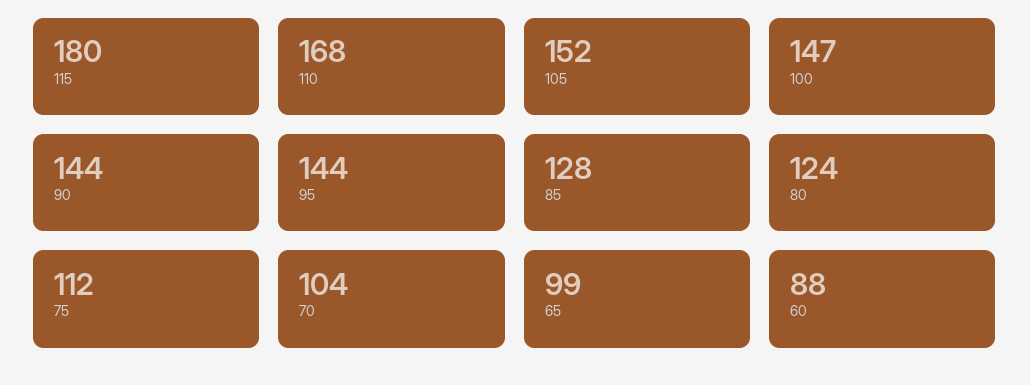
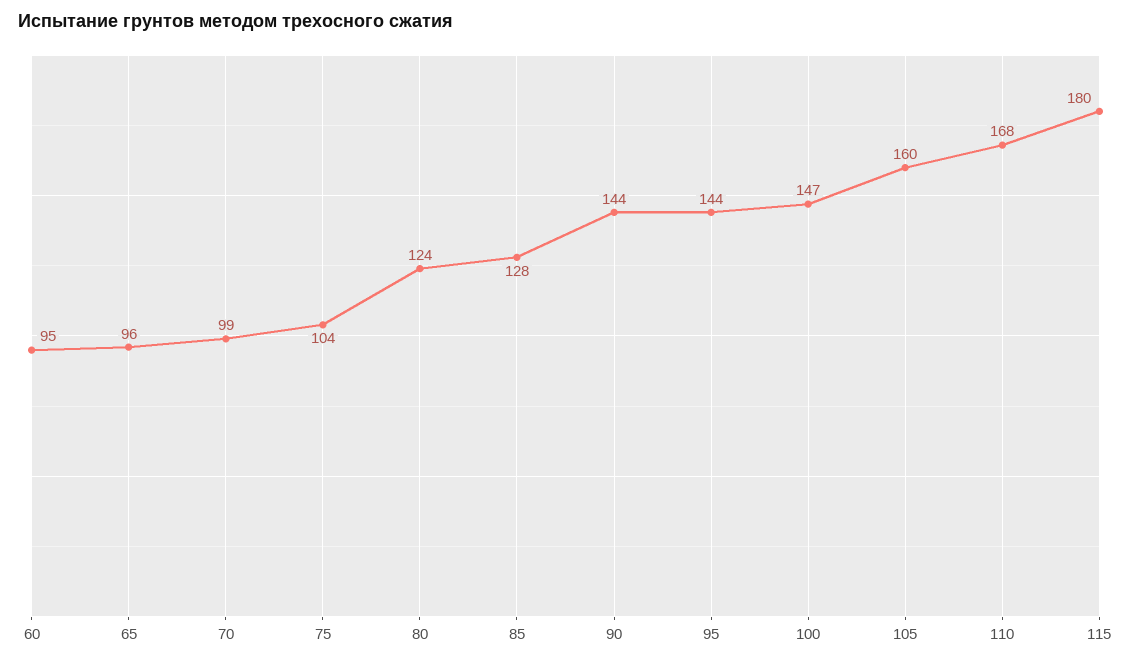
105: 152 -> 160
75: 112 -> 104
70: 104 -> 99
65: 99 -> 96
60: 88 -> 95

